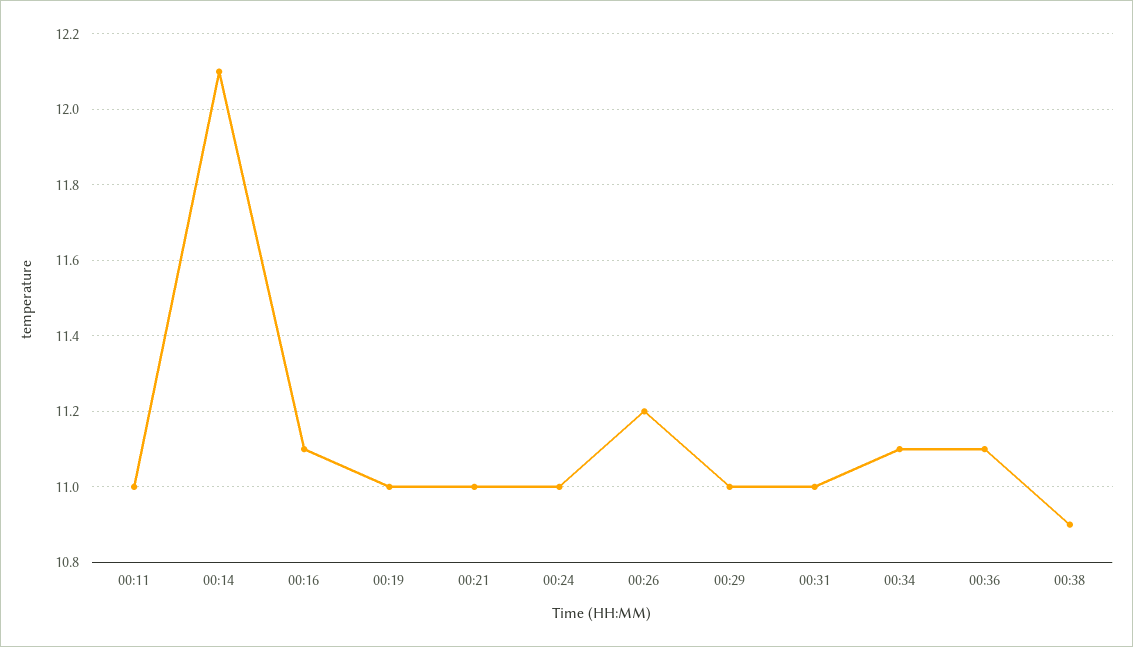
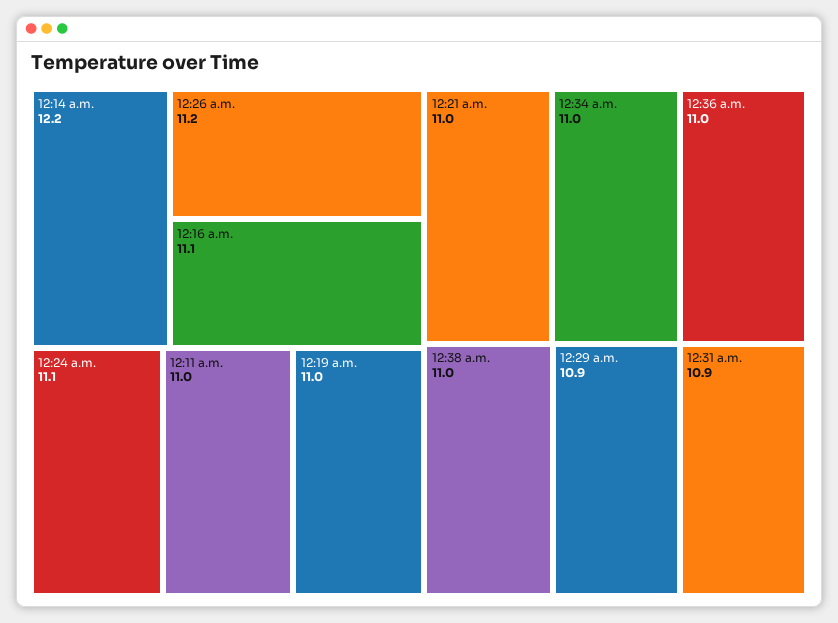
00:14: 12.1 -> 12.2
00:24: 11 -> 11.1
00:29: 11 -> 10.9
00:31: 11 -> 10.9
00:34: 11.1 -> 11
00:36: 11.1 -> 11
00:38: 10.9 -> 11

